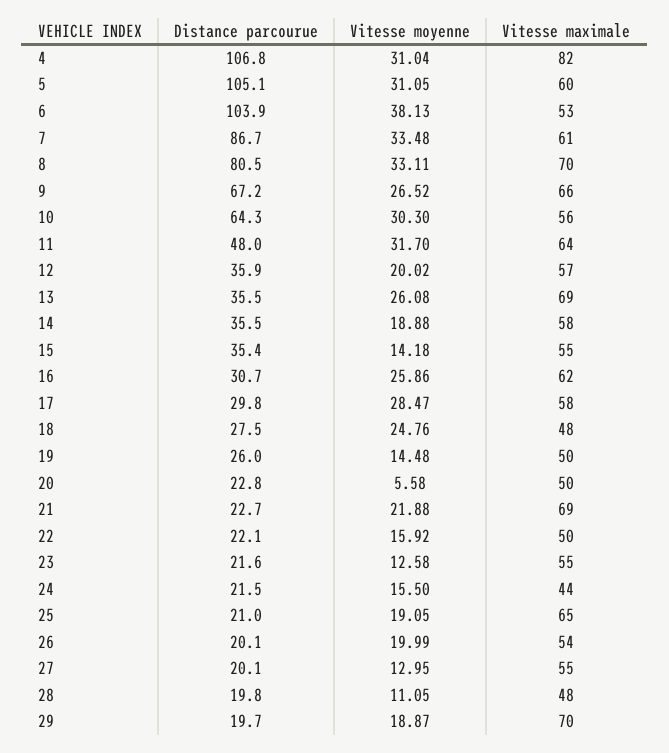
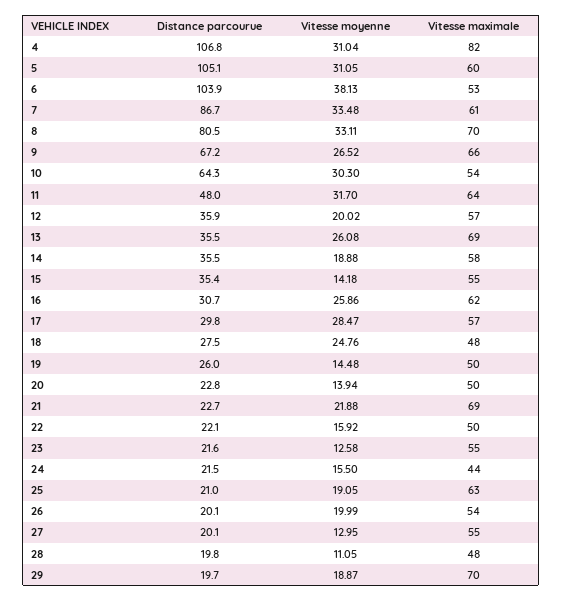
Vitesse maximale, 10: 56 -> 54
Vitesse maximale, 17: 58 -> 57
Vitesse moyenne, 20: 5.58 -> 13.94
Vitesse maximale, 25: 65 -> 63

